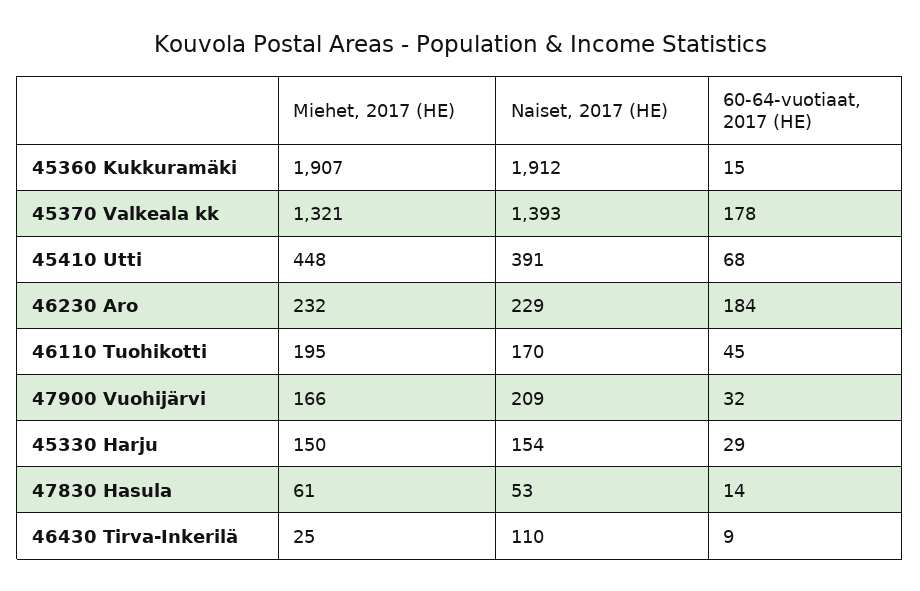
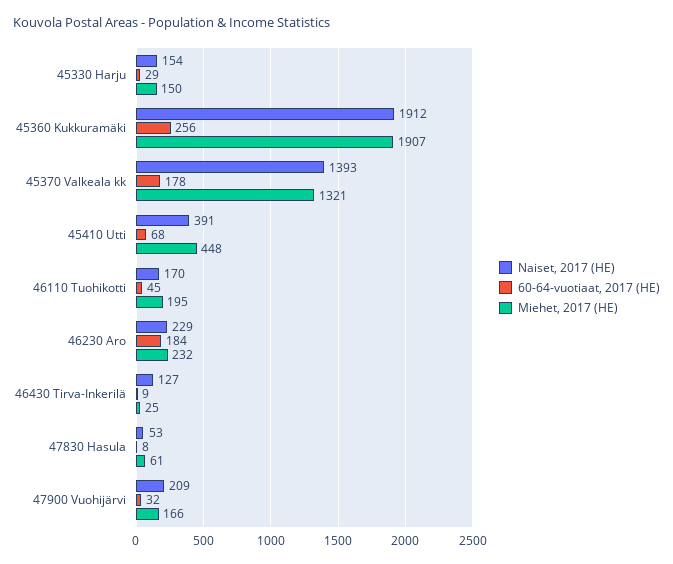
60-64-vuotiaat, 2017 (HE), 45360 Kukkuramäki: 15 -> 256
60-64-vuotiaat, 2017 (HE), 47830 Hasula: 14 -> 8
Naiset, 2017 (HE), 46430 Tirva-Inkerilä: 110 -> 127

